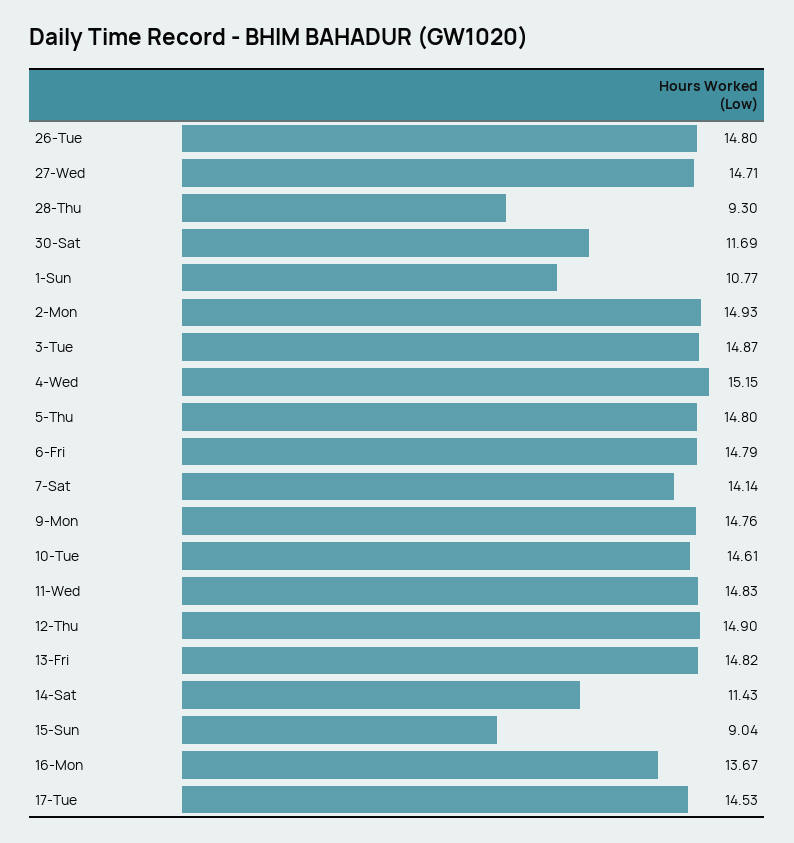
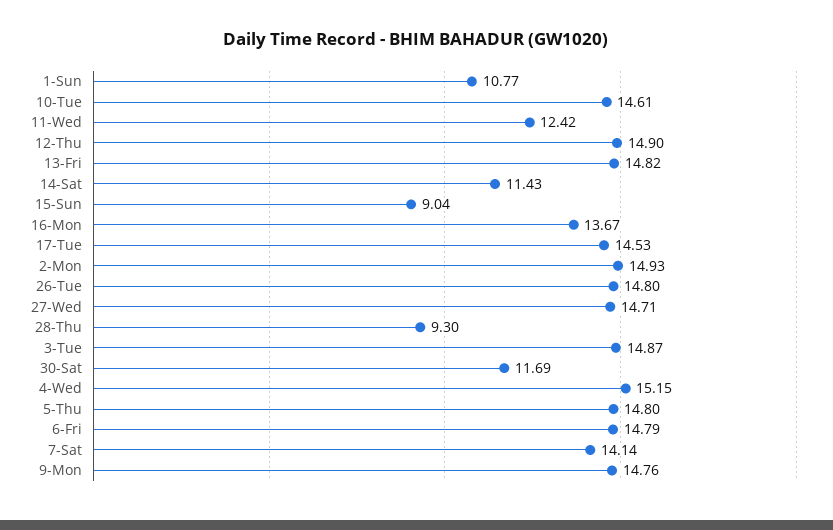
11-Wed: 14.83 -> 12.42

